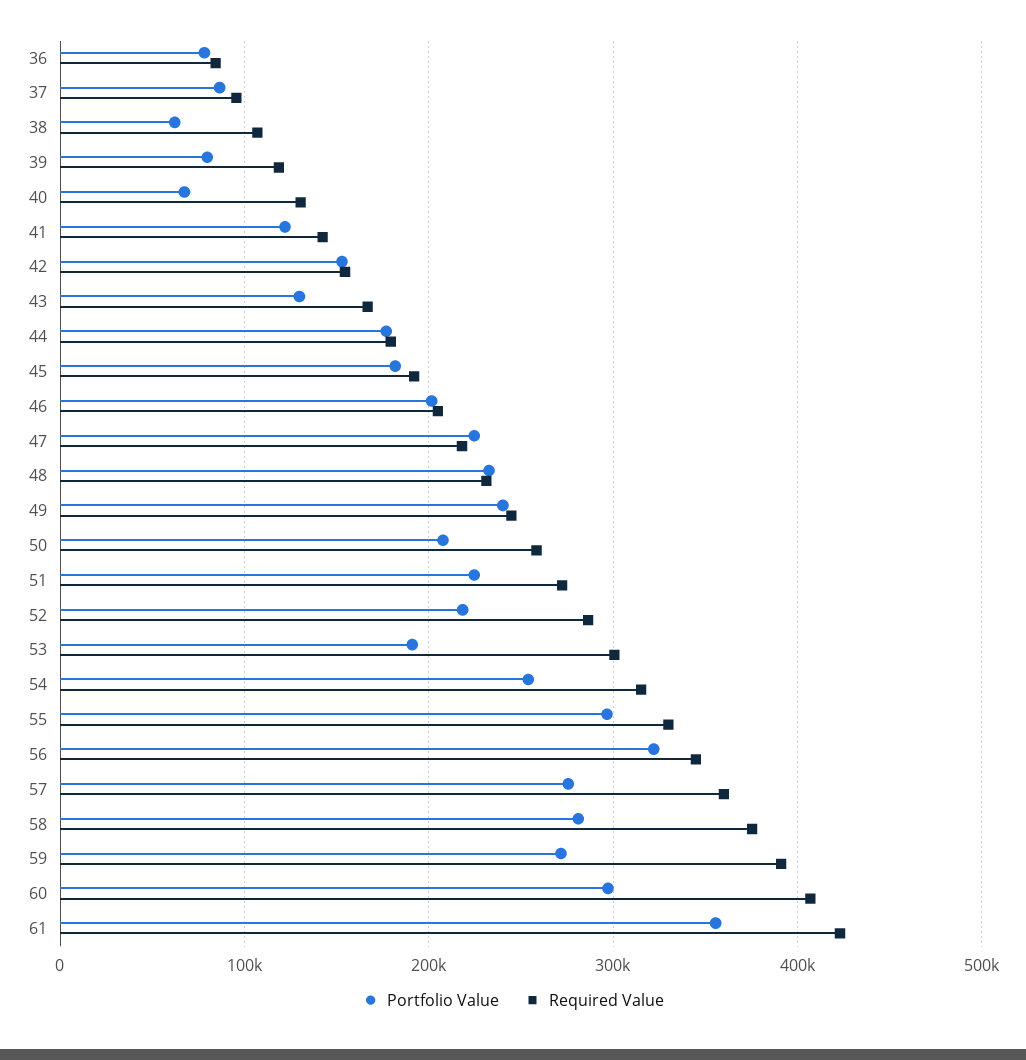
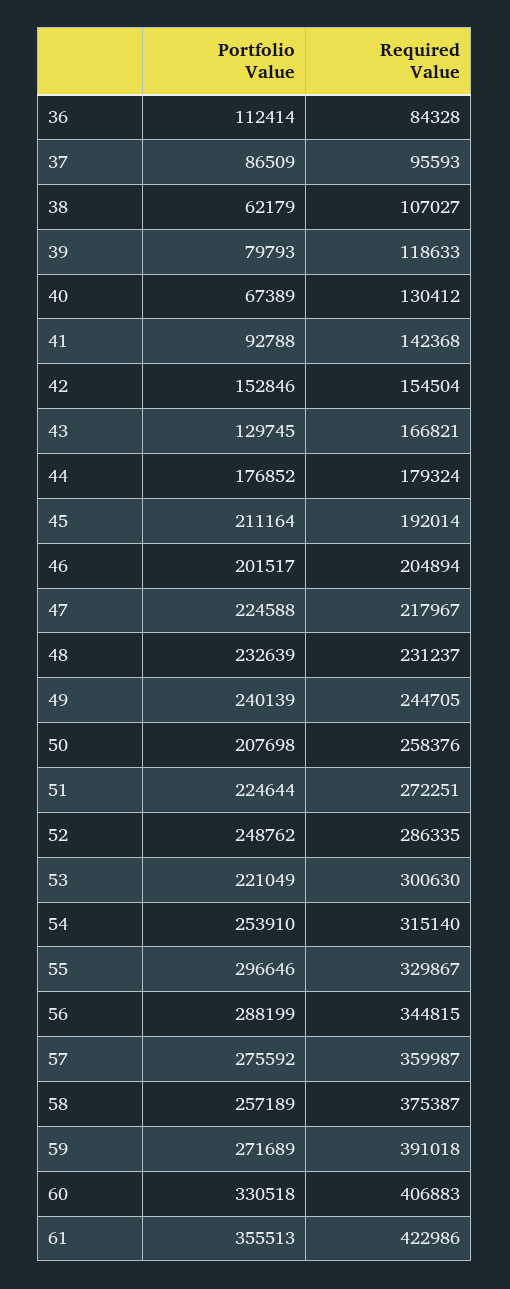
Portfolio Value, 36: 80000 -> 112414
Portfolio Value, 41: 120000 -> 92788
Portfolio Value, 45: 180000 -> 211164
Portfolio Value, 52: 220000 -> 248762
Portfolio Value, 53: 190000 -> 221049
Portfolio Value, 56: 320000 -> 288199
Portfolio Value, 58: 280000 -> 257189
Portfolio Value, 60: 300000 -> 330518

